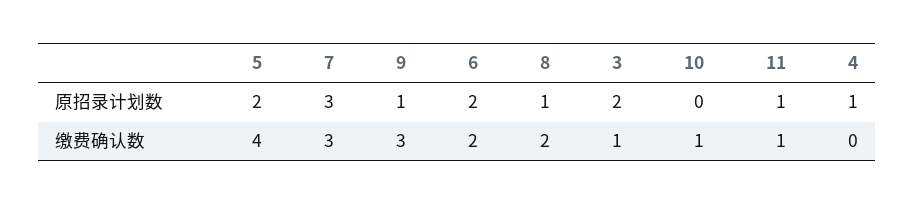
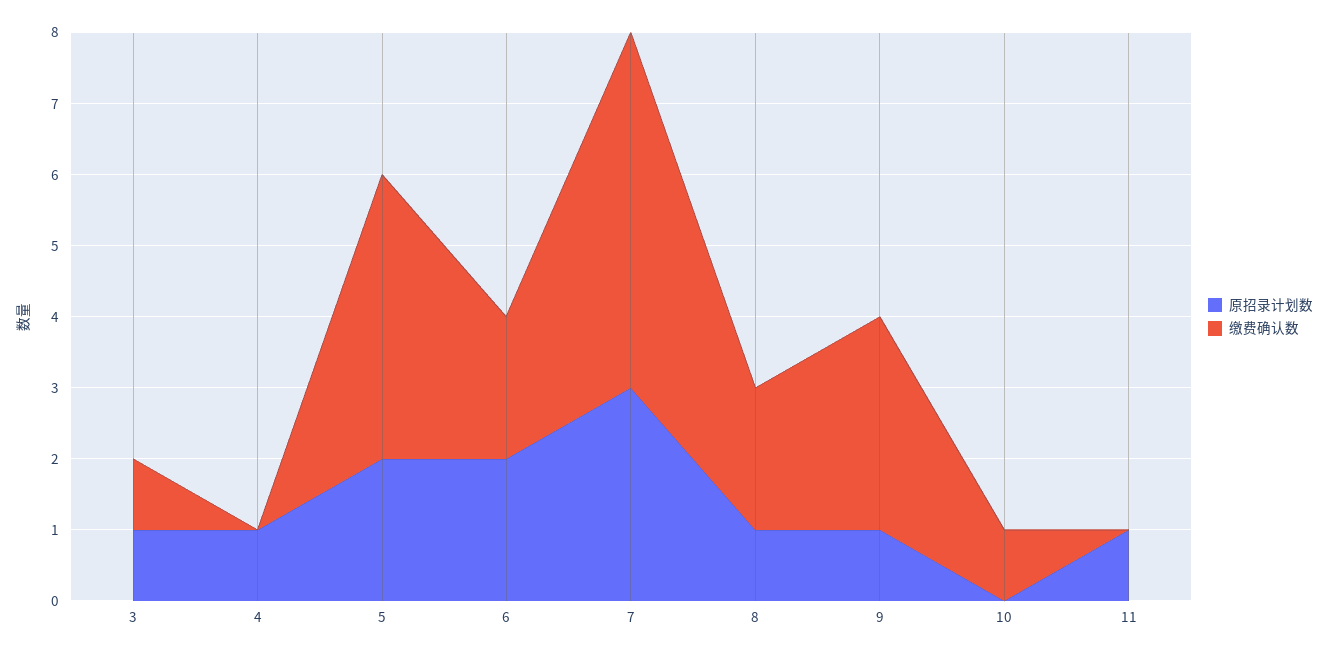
原招录计划数, 3: 2 -> 1
缴费确认数, 7: 3 -> 5
缴费确认数, 11: 1 -> 0

